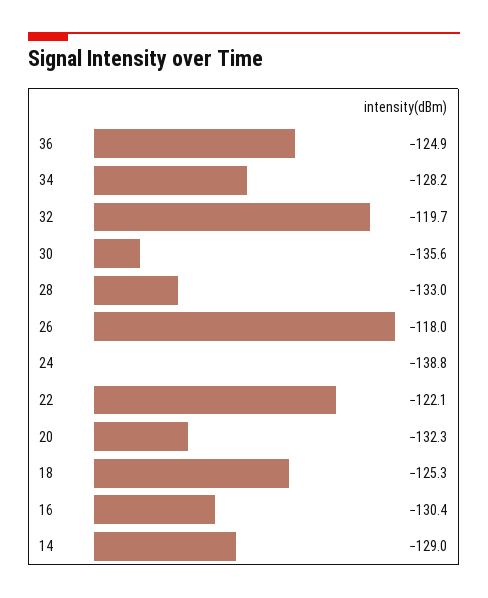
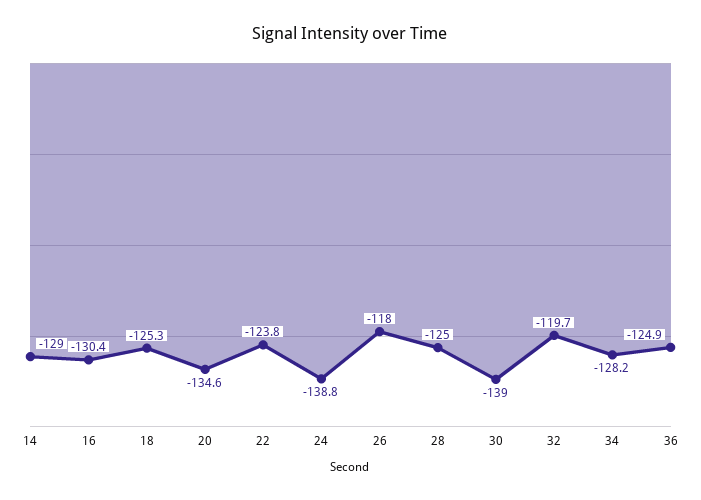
30: -135.6 -> -139
28: -133 -> -125
22: -122.1 -> -123.8
20: -132.3 -> -134.6

